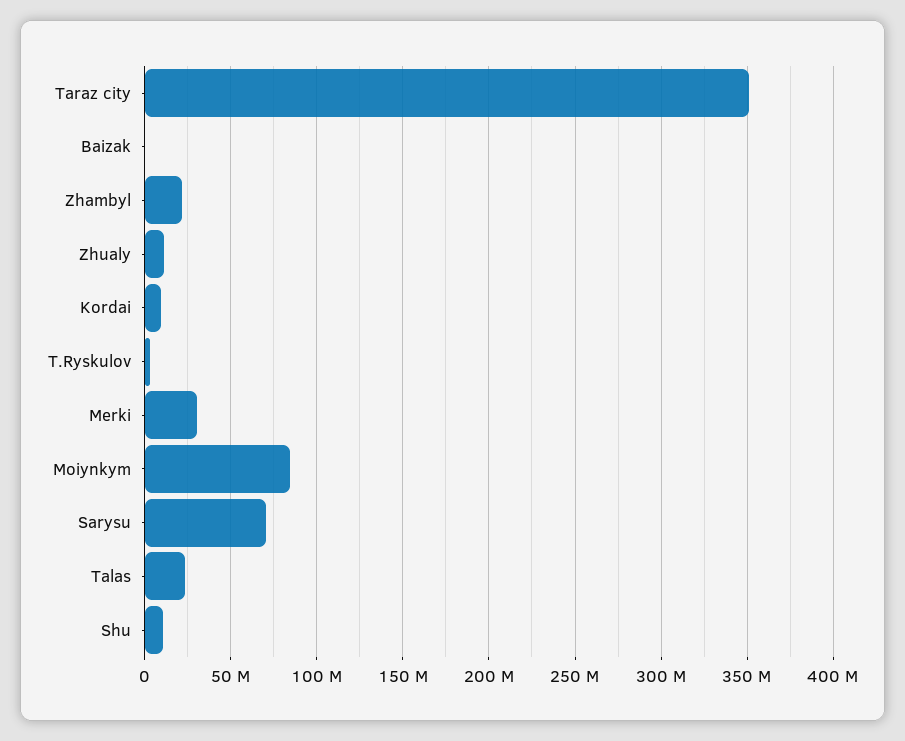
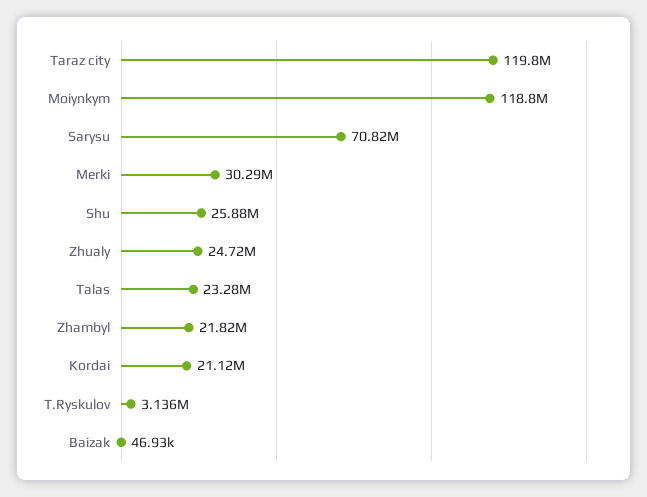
Taraz city: 350000000 -> 119800000
Zhualy: 10000000 -> 24720000
Kordai: 10000000 -> 21120000
Moiynkym: 85000000 -> 118800000
Shu: 10000000 -> 25880000

